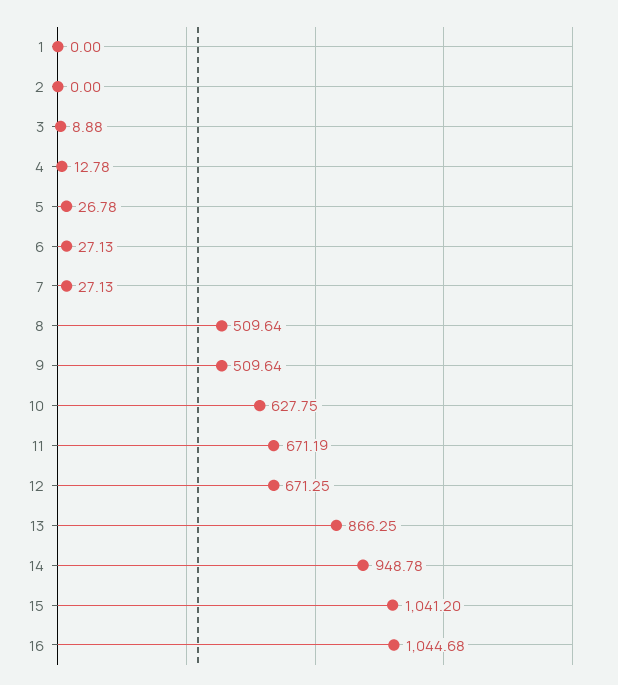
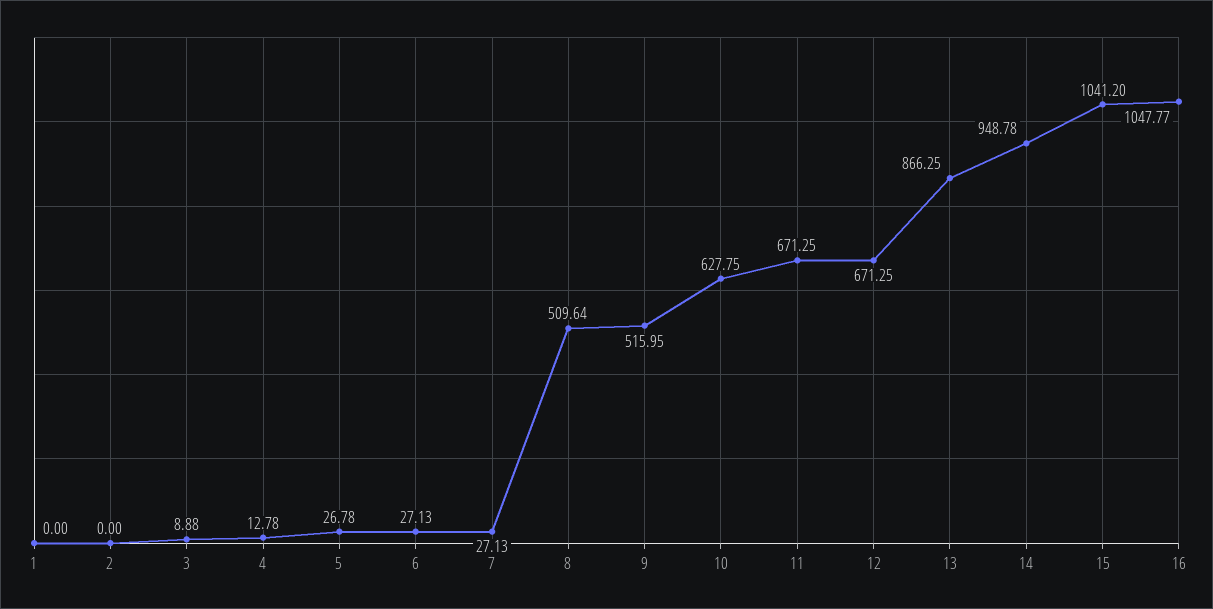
9: 509.64 -> 515.95
11: 671.19 -> 671.25
16: 1044.68 -> 1047.77

